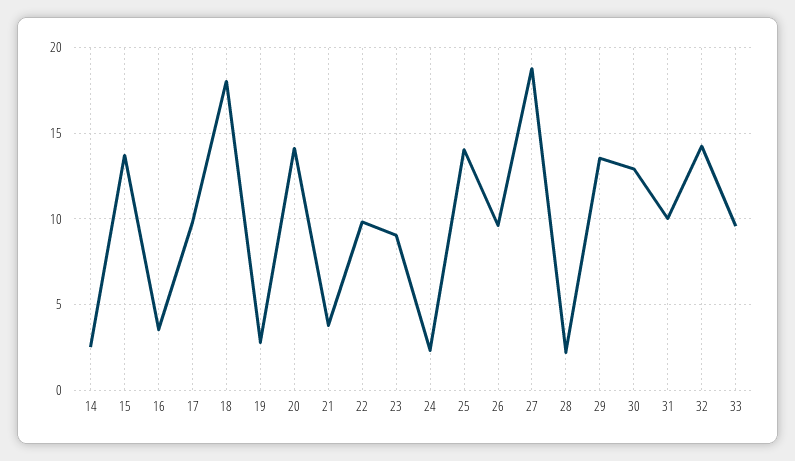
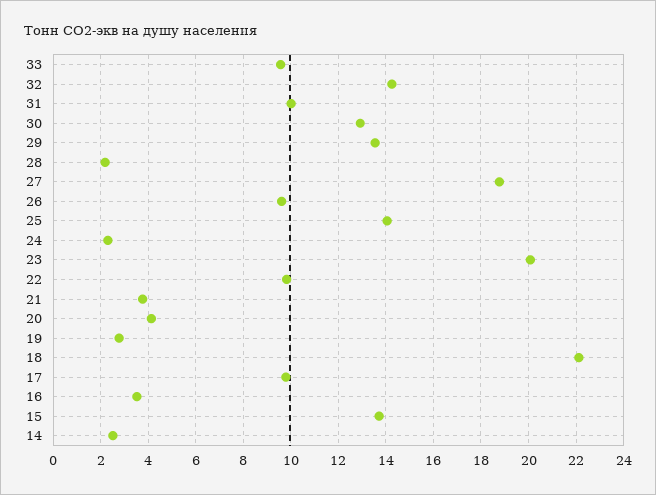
18: 18 -> 22
20: 14 -> 4
23: 9 -> 20

